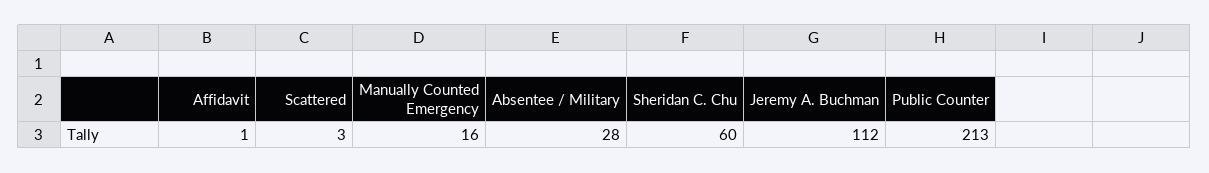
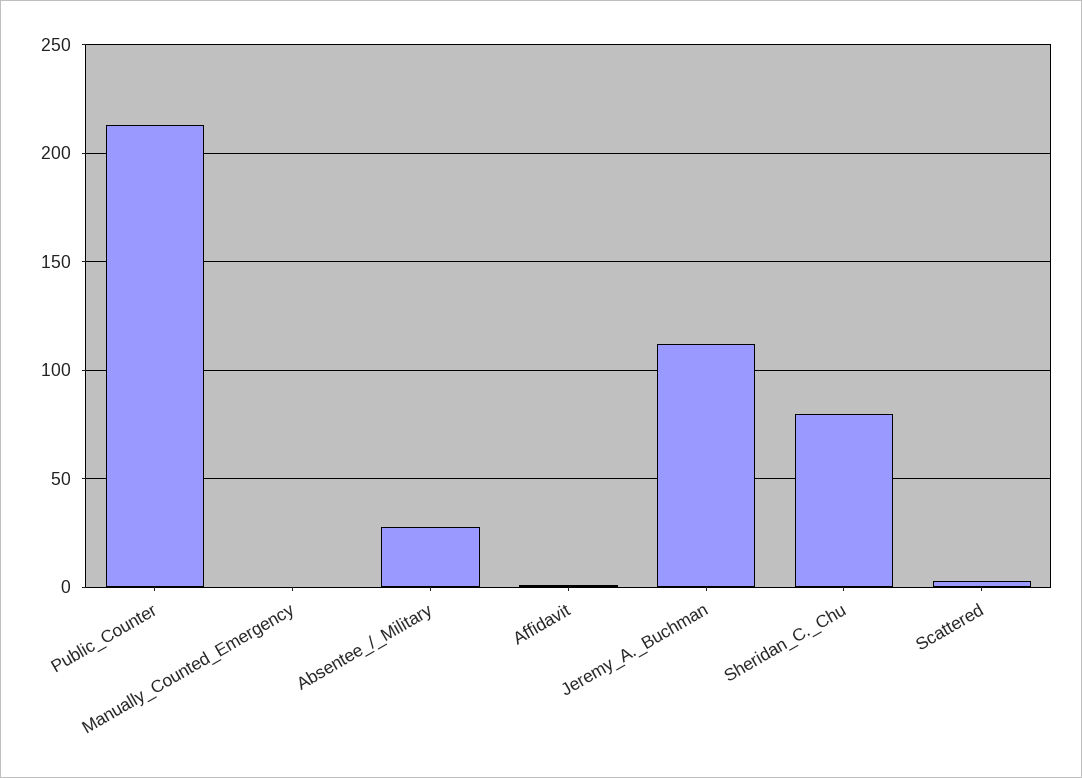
Manually Counted Emergency: 16 -> 0
Sheridan C. Chu: 60 -> 80

